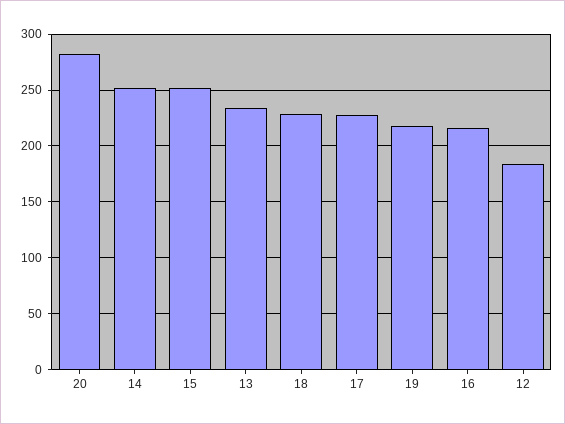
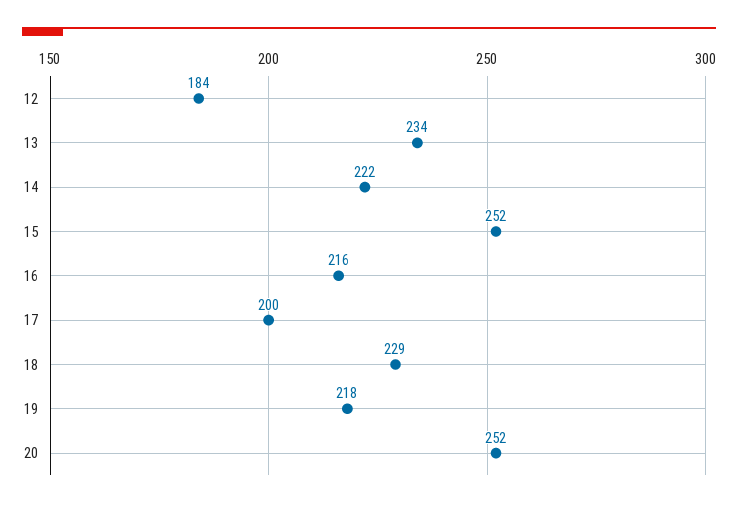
20: 280 -> 252
14: 250 -> 222
17: 230 -> 200

